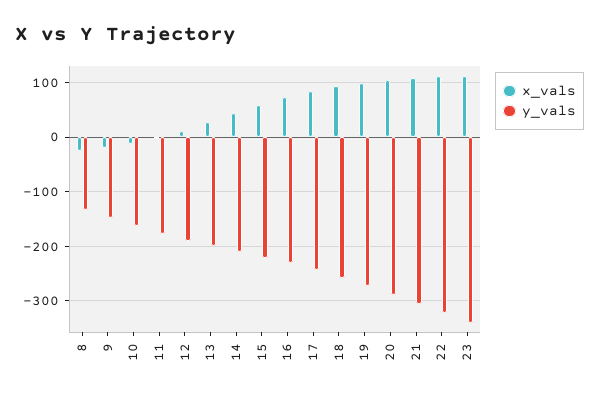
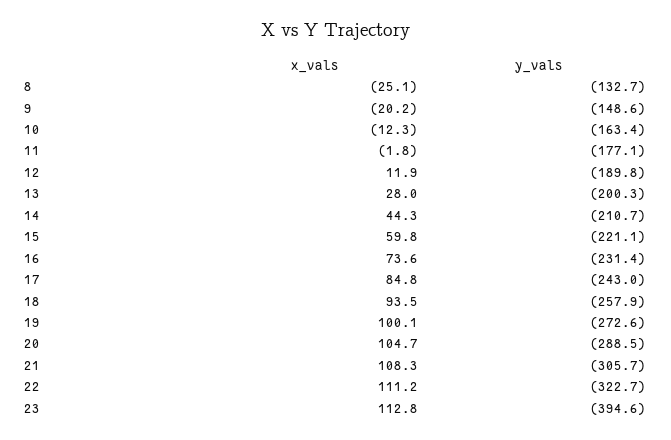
y_vals, 23: -340 -> -394.6

